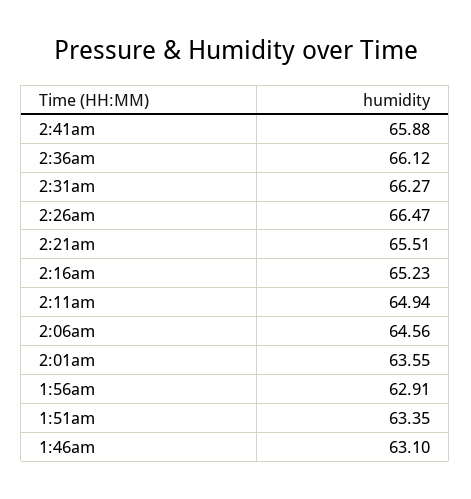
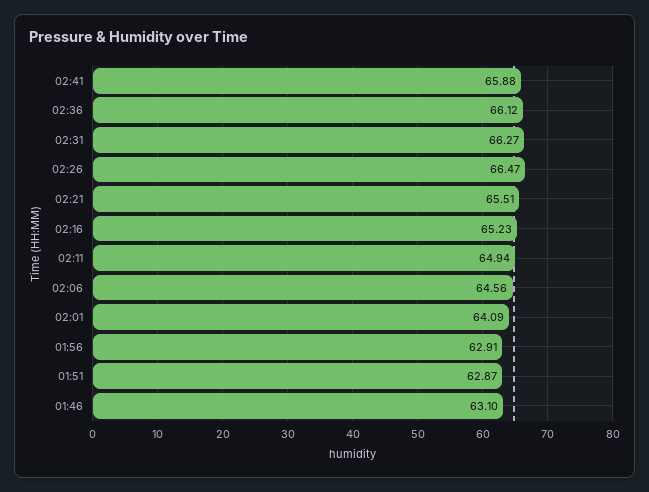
2:01am: 63.55 -> 64.09
1:51am: 63.35 -> 62.87

